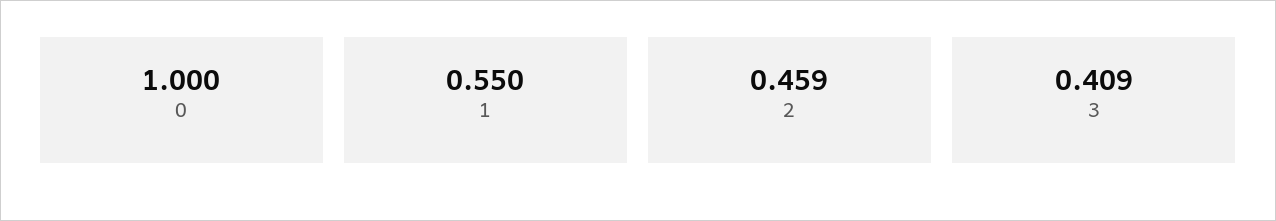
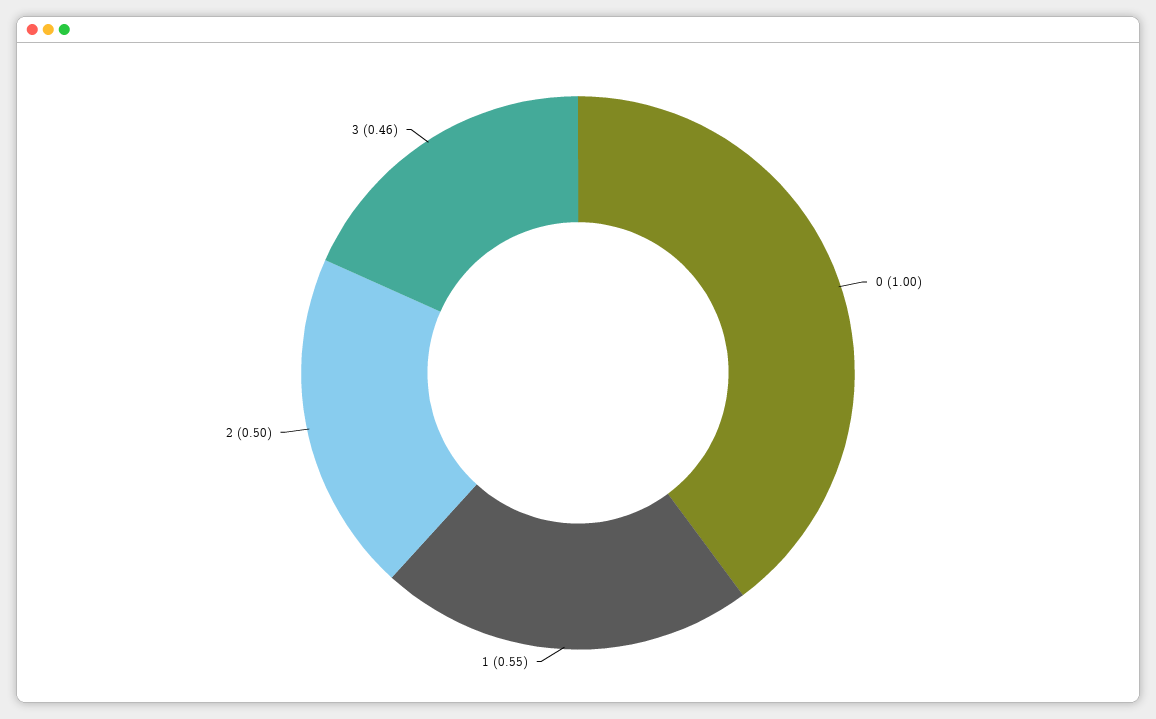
2: 0.459 -> 0.5
3: 0.409 -> 0.46

